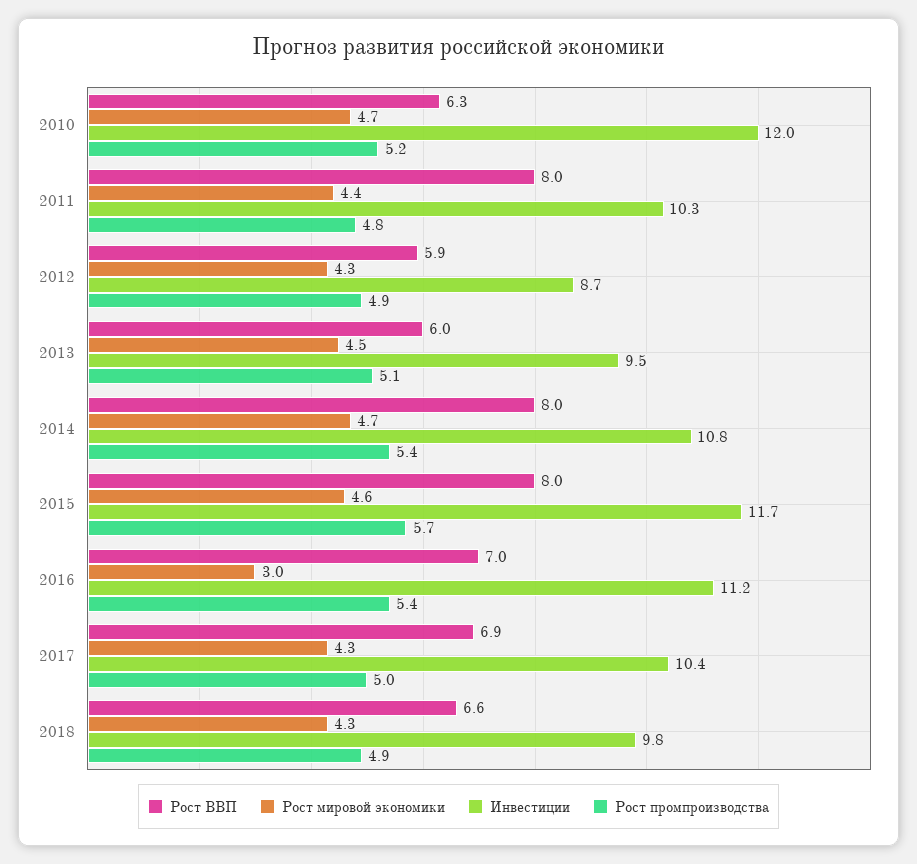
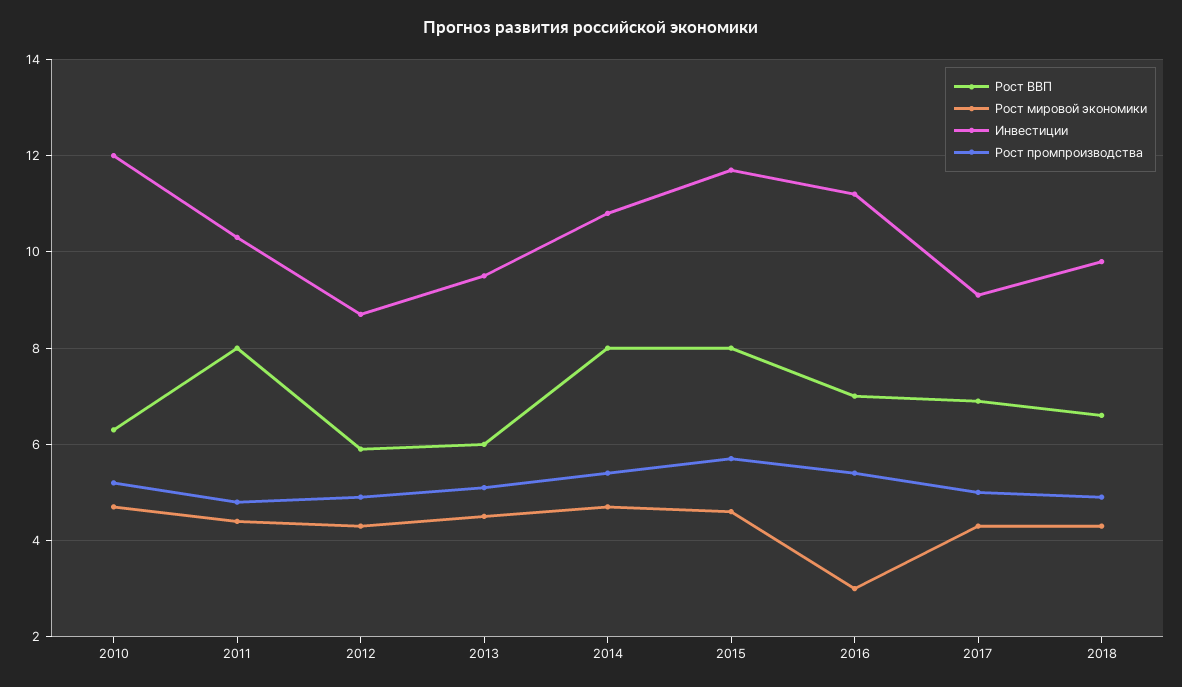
Инвестиции, 2017: 10.4 -> 9

